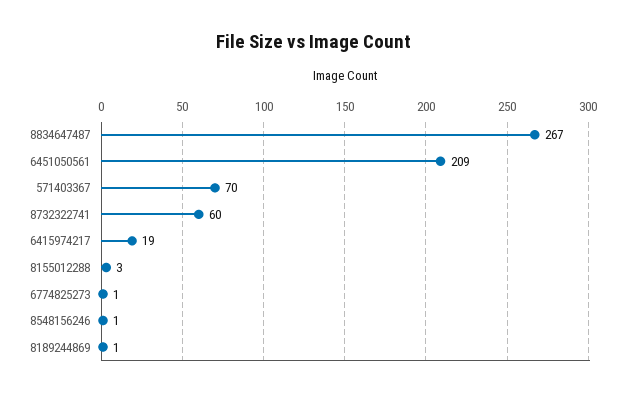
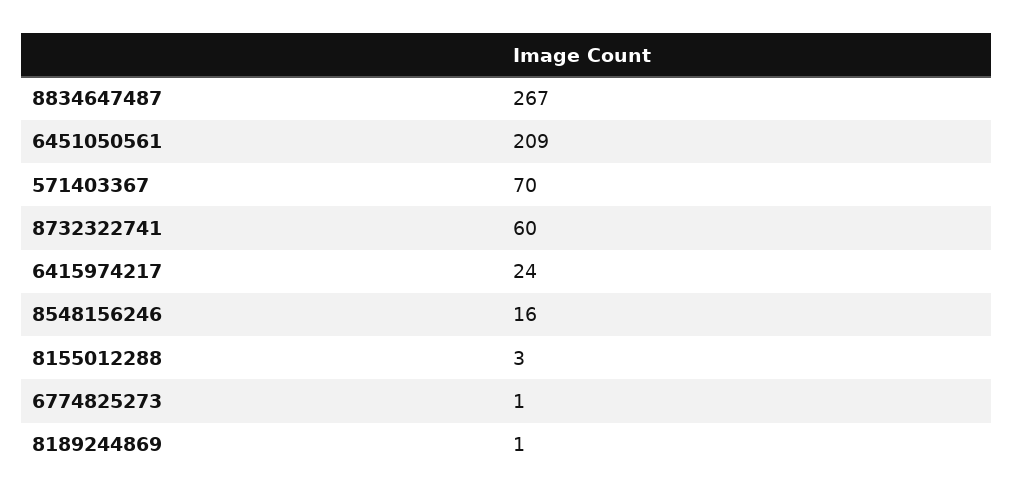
6415974217: 19 -> 24
8548156246: 1 -> 16

